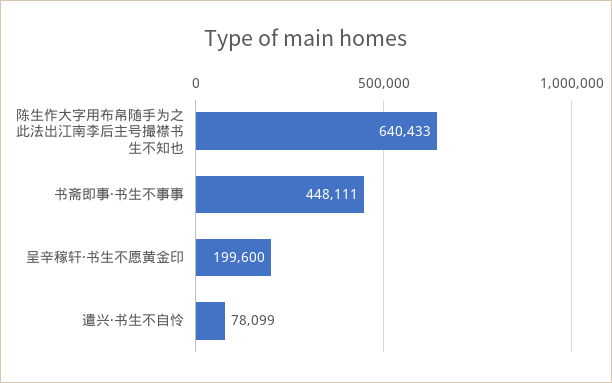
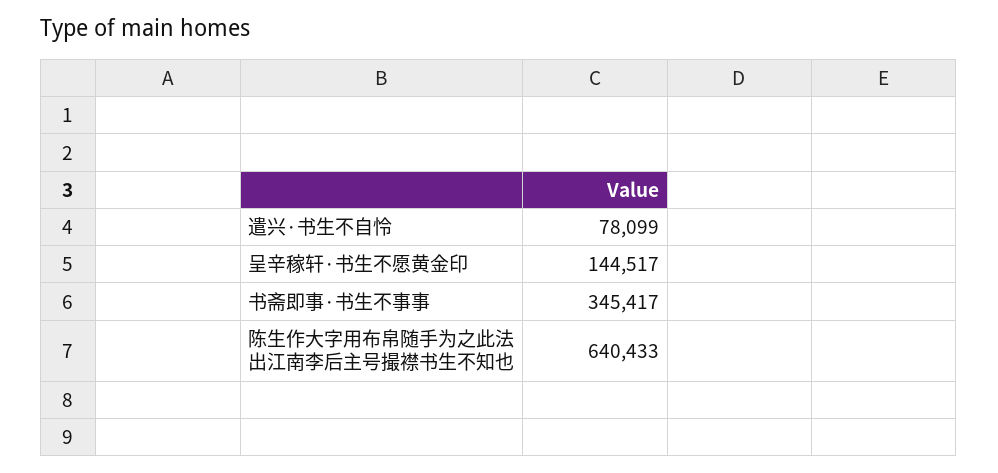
书斋即事·书生不事事: 448111 -> 345417
呈辛稼轩·书生不愿黄金印: 199600 -> 144517

